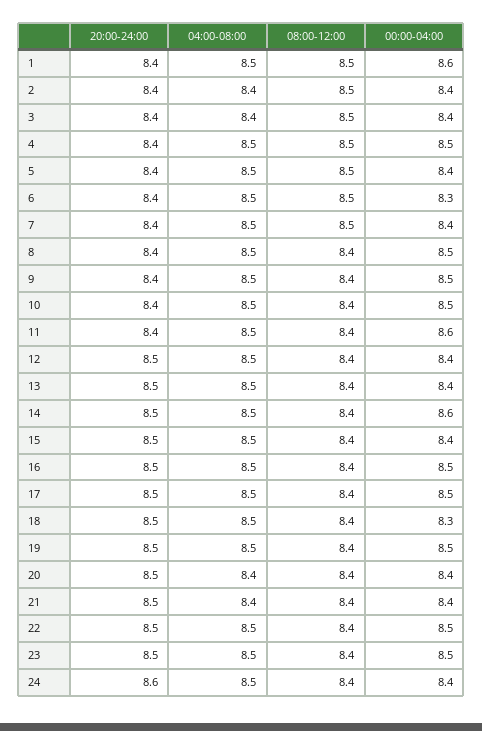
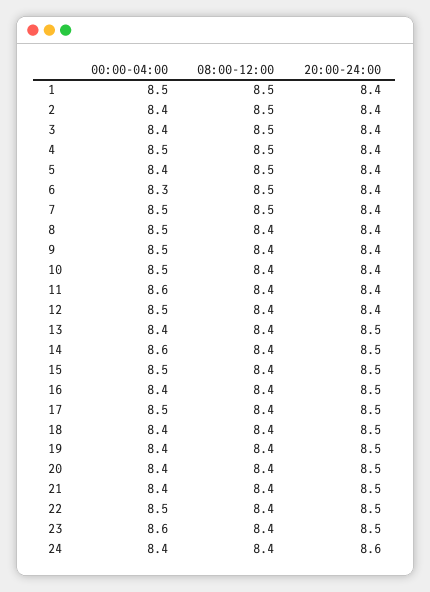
04:00-08:00, 1: 8.5 -> none
00:00-04:00, 1: 8.6 -> 8.5
04:00-08:00, 2: 8.4 -> none
04:00-08:00, 3: 8.4 -> none
04:00-08:00, 4: 8.5 -> none
04:00-08:00, 5: 8.5 -> none
04:00-08:00, 6: 8.5 -> none
04:00-08:00, 7: 8.5 -> none
00:00-04:00, 7: 8.4 -> 8.5
04:00-08:00, 8: 8.5 -> none
04:00-08:00, 9: 8.5 -> none
04:00-08:00, 10: 8.5 -> none
04:00-08:00, 11: 8.5 -> none
20:00-24:00, 12: 8.5 -> 8.4
04:00-08:00, 12: 8.5 -> none
00:00-04:00, 12: 8.4 -> 8.5
04:00-08:00, 13: 8.5 -> none
04:00-08:00, 14: 8.5 -> none
04:00-08:00, 15: 8.5 -> none
00:00-04:00, 15: 8.4 -> 8.5
04:00-08:00, 16: 8.5 -> none
00:00-04:00, 16: 8.5 -> 8.4
04:00-08:00, 17: 8.5 -> none
04:00-08:00, 18: 8.5 -> none
00:00-04:00, 18: 8.3 -> 8.4
04:00-08:00, 19: 8.5 -> none
00:00-04:00, 19: 8.5 -> 8.4
04:00-08:00, 20: 8.4 -> none
04:00-08:00, 21: 8.4 -> none
04:00-08:00, 22: 8.5 -> none
04:00-08:00, 23: 8.5 -> none
00:00-04:00, 23: 8.5 -> 8.6
04:00-08:00, 24: 8.5 -> none

